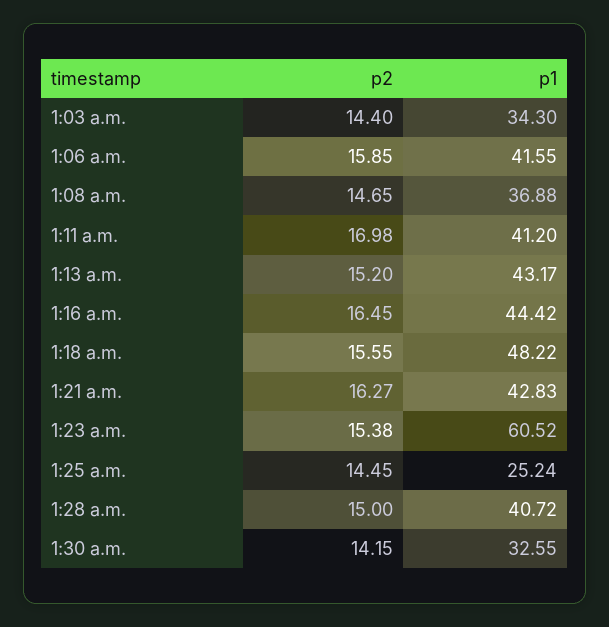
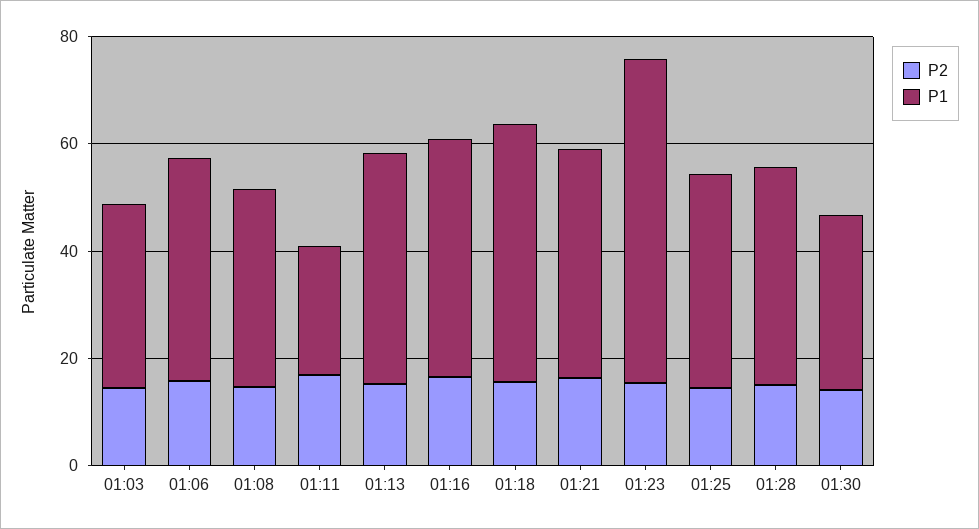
p1, 1:11 a.m.: 41.2 -> 25
p1, 1:25 a.m.: 25.24 -> 40

